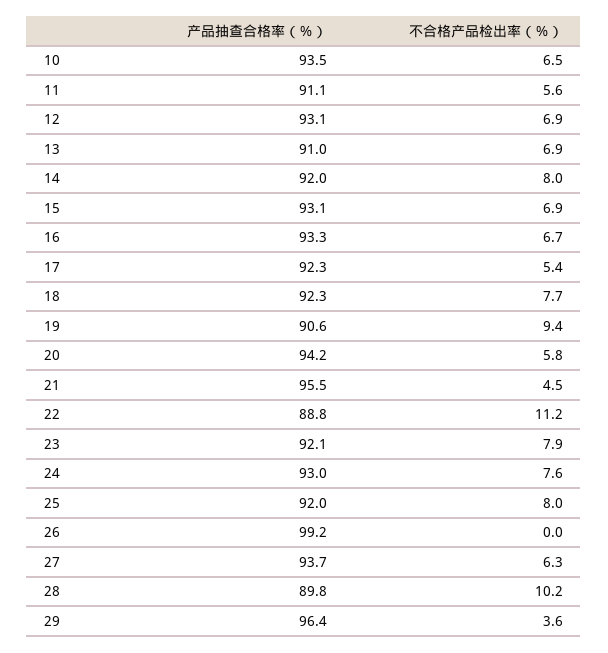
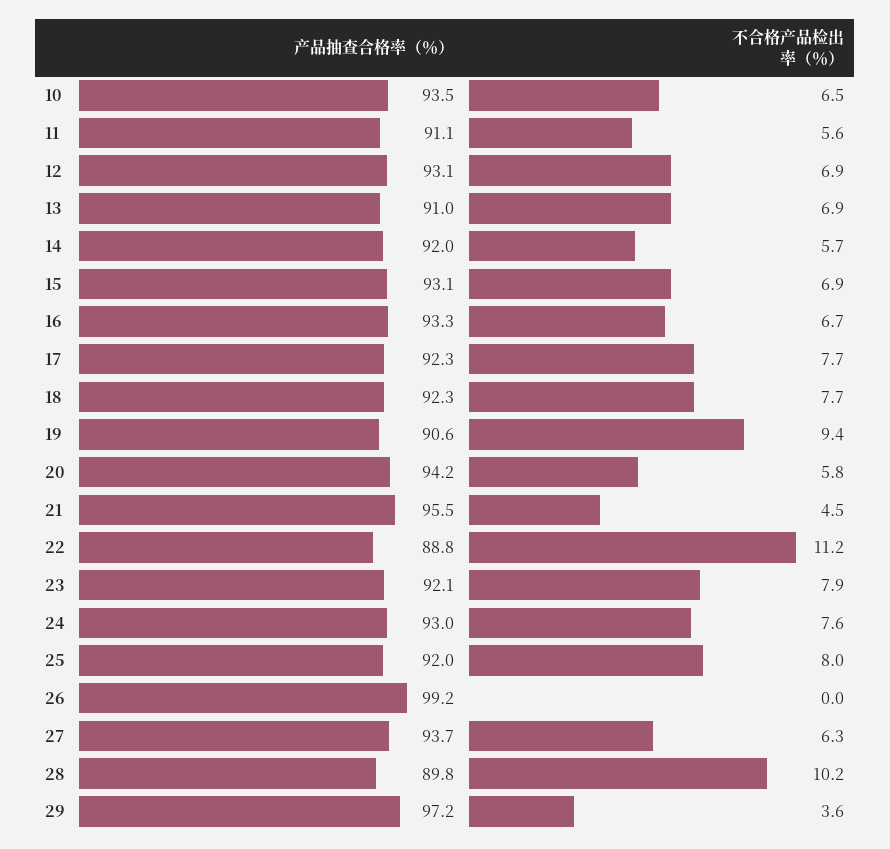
不合格产品检出率（％）, 14: 8 -> 5.7
不合格产品检出率（％）, 17: 5.4 -> 7.7
产品抽查合格率（％）, 29: 96.4 -> 97.2

